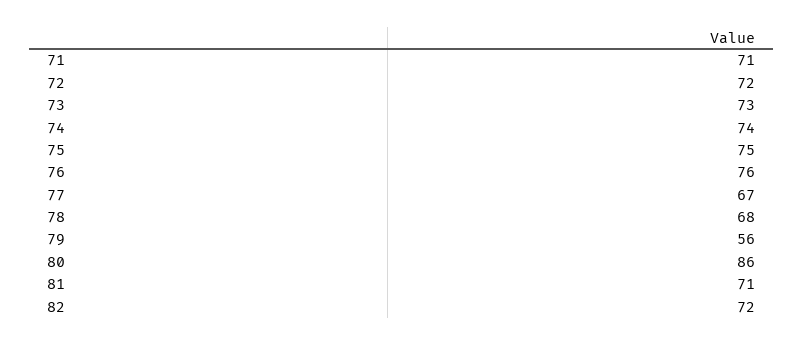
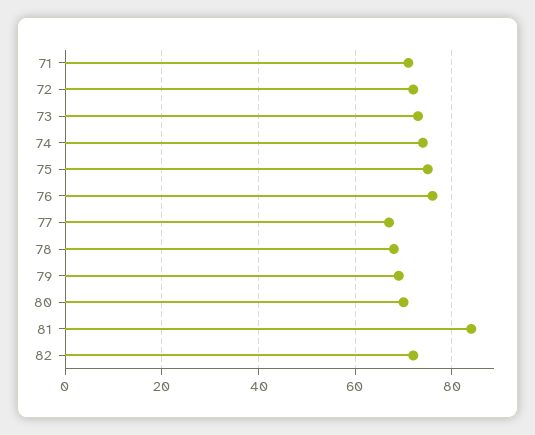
79: 56 -> 70
80: 86 -> 70
81: 71 -> 85

